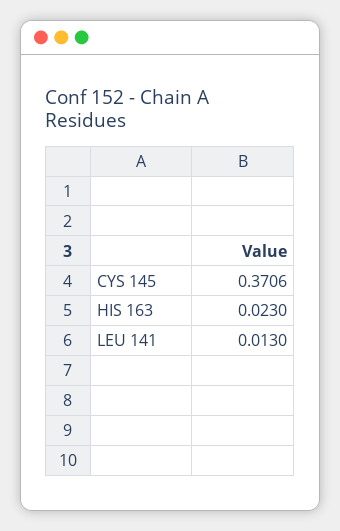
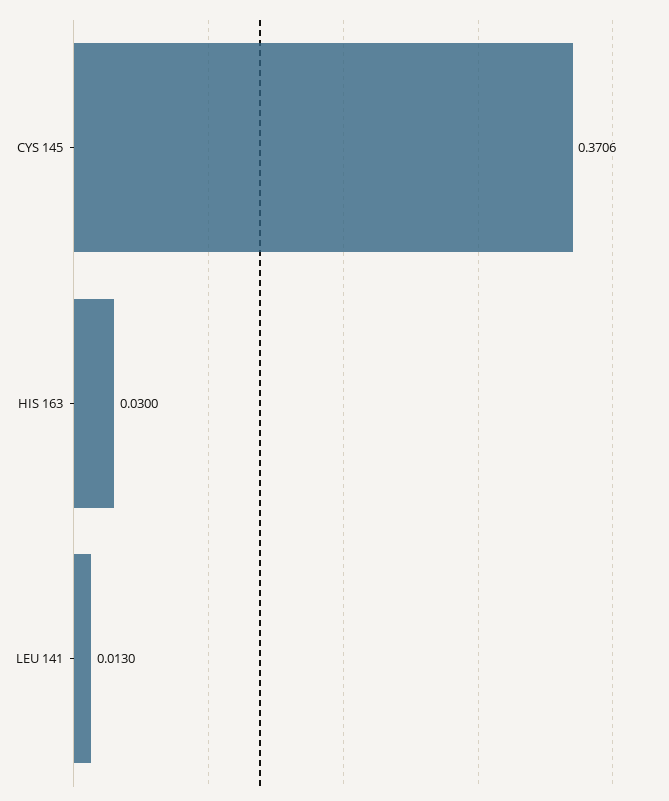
HIS 163: 0.023 -> 0.03

